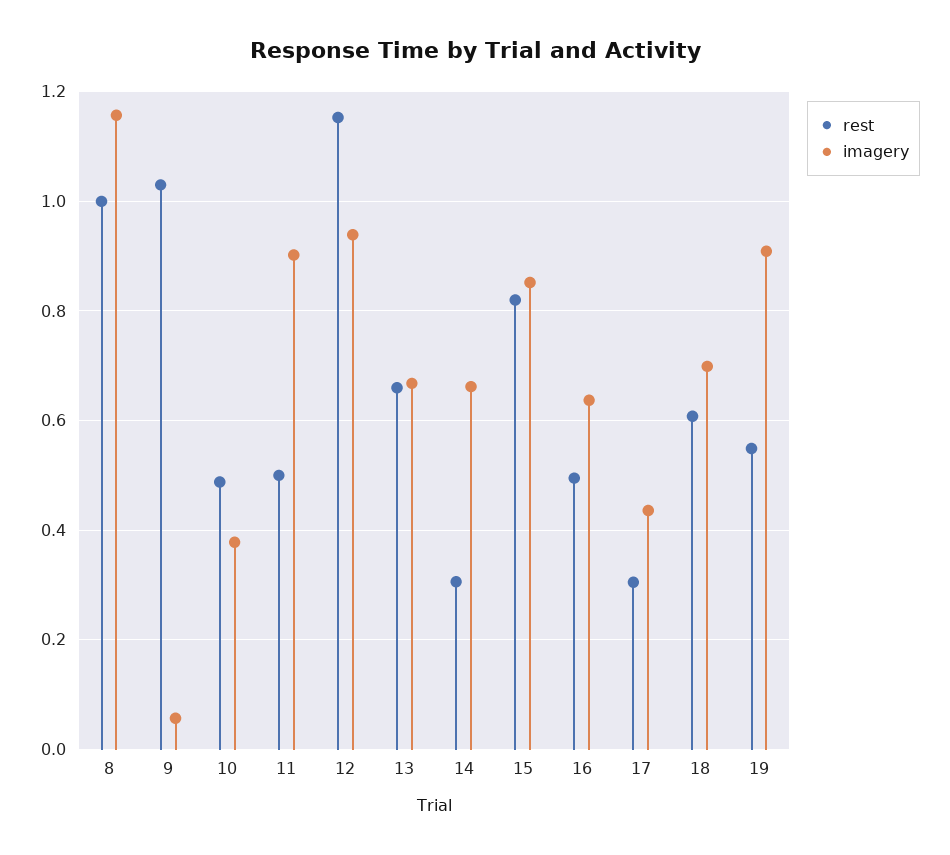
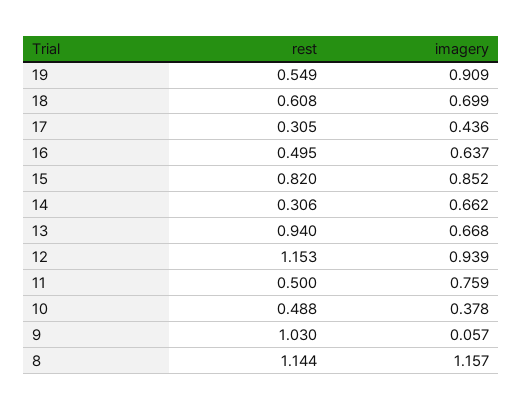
rest, 8: 1 -> 1.144
imagery, 11: 0.9 -> 0.759
rest, 13: 0.66 -> 0.94

